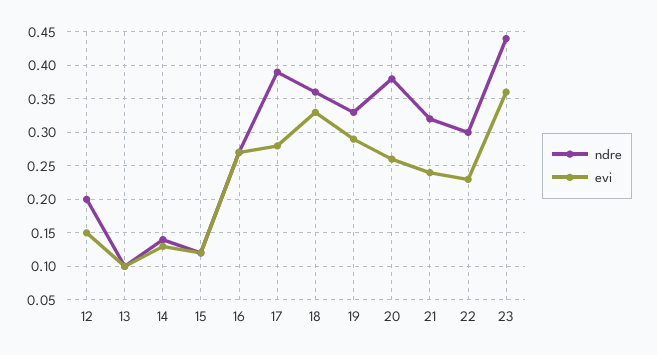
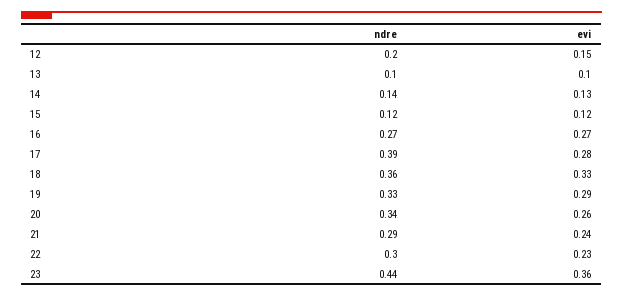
ndre, 20: 0.38 -> 0.34
ndre, 21: 0.32 -> 0.29

